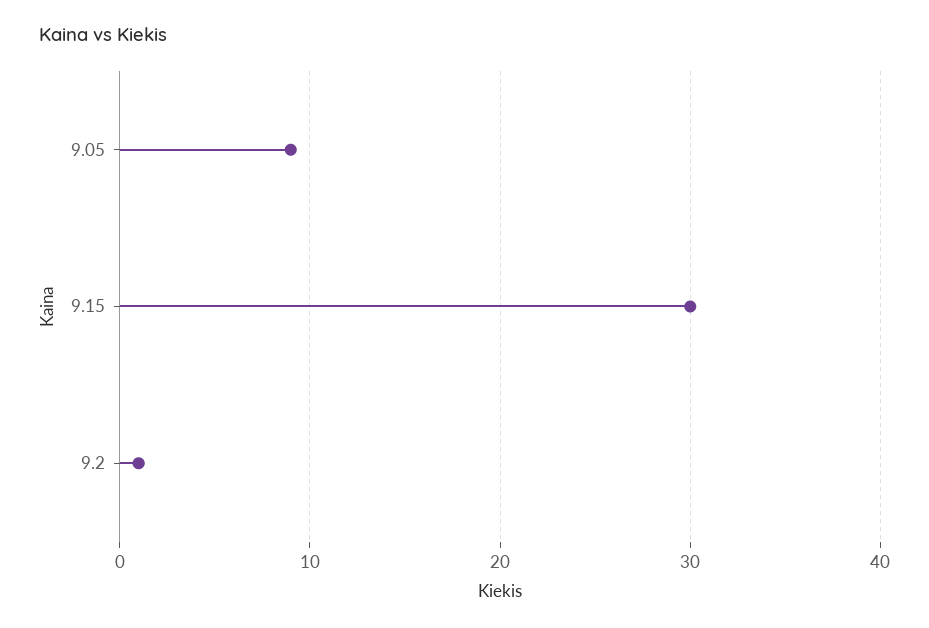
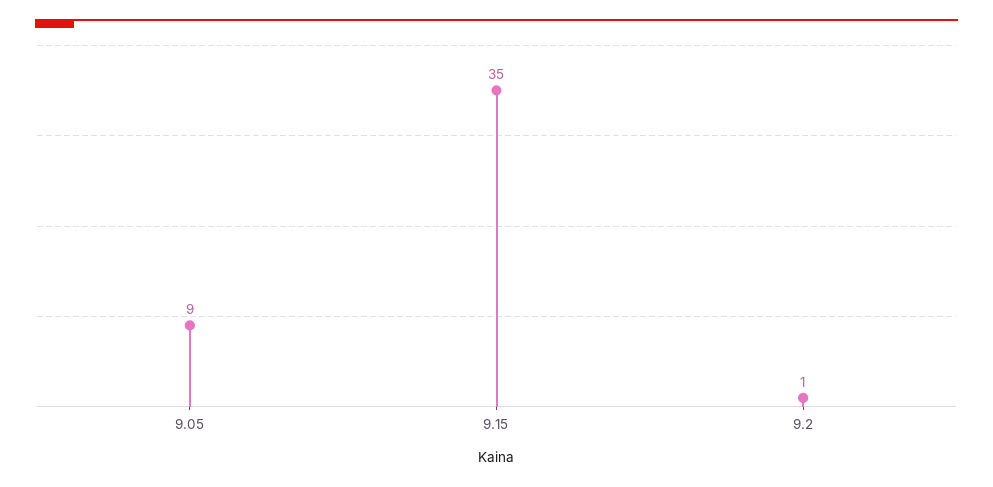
9.15: 30 -> 35

